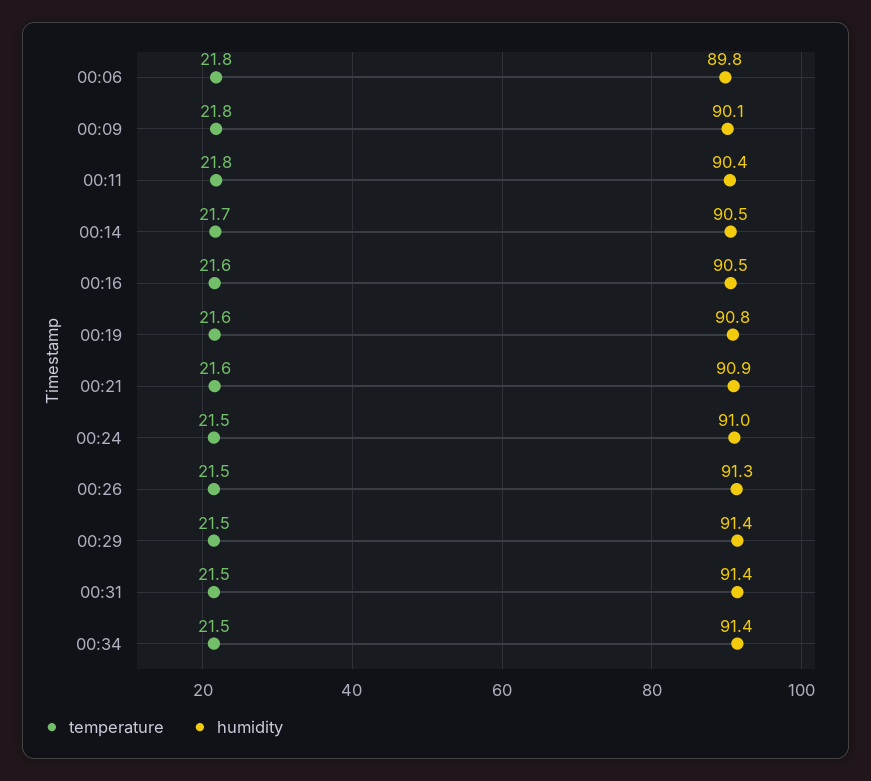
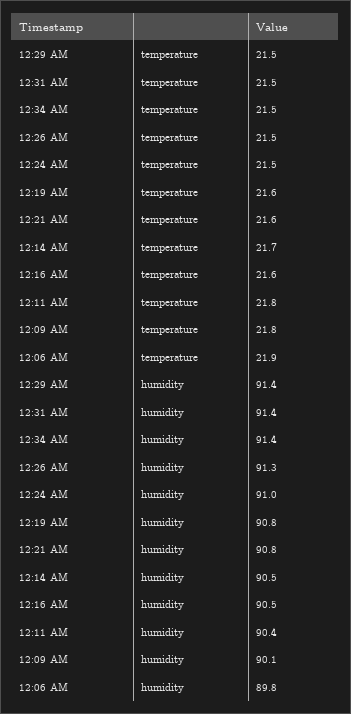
temperature, 00:06: 21.8 -> 21.9
humidity, 00:21: 90.9 -> 90.8

